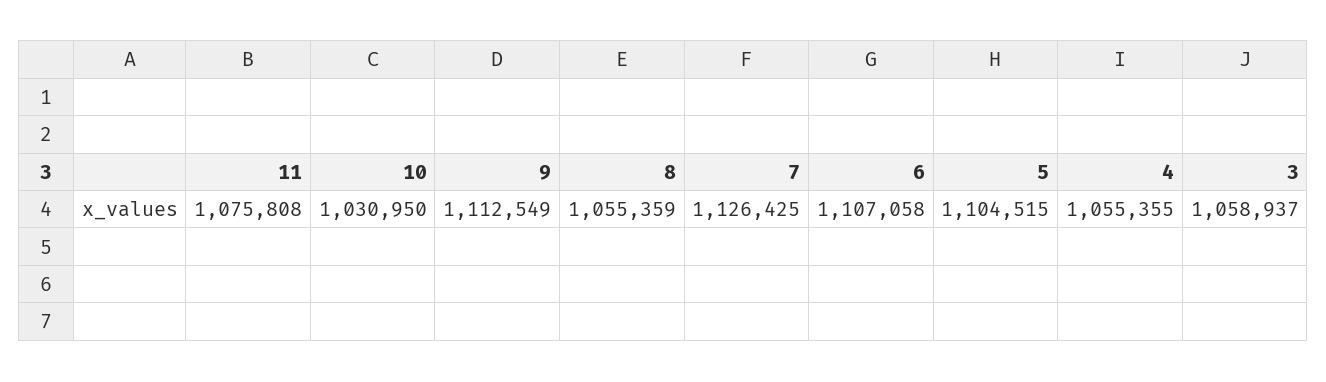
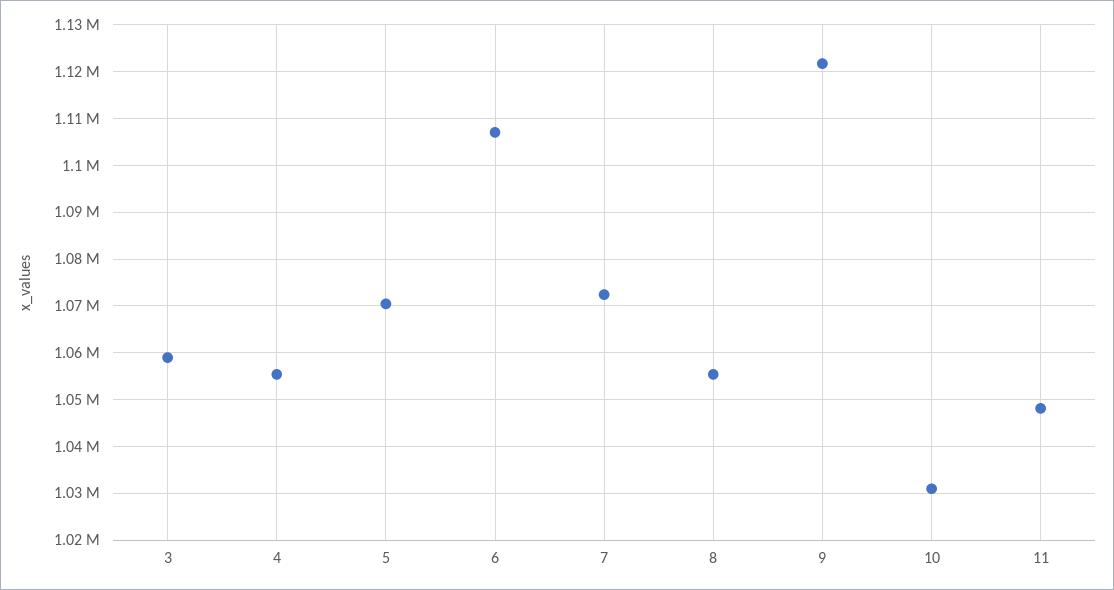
11: 1075808 -> 1048000
9: 1112549 -> 1122000
7: 1126425 -> 1072000
5: 1104515 -> 1070000

